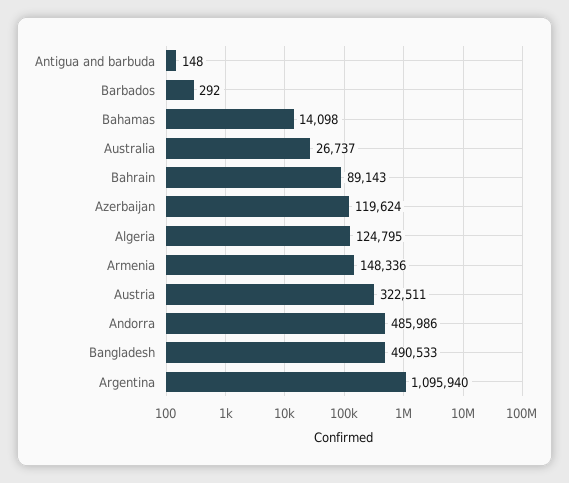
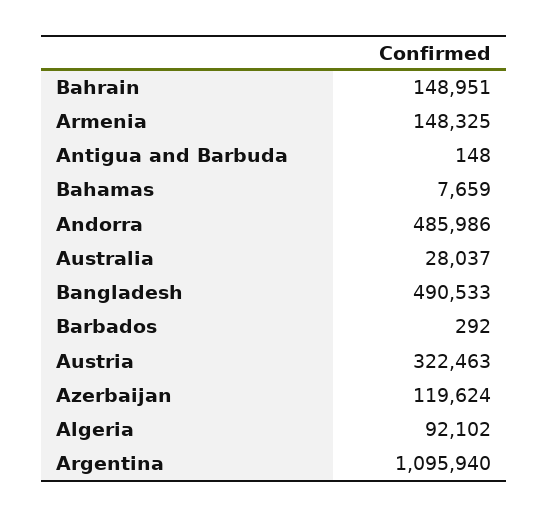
Bahamas: 14098 -> 7659
Australia: 26737 -> 28037
Bahrain: 89143 -> 148951
Algeria: 124795 -> 92102
Armenia: 148336 -> 148325
Austria: 322511 -> 322463

